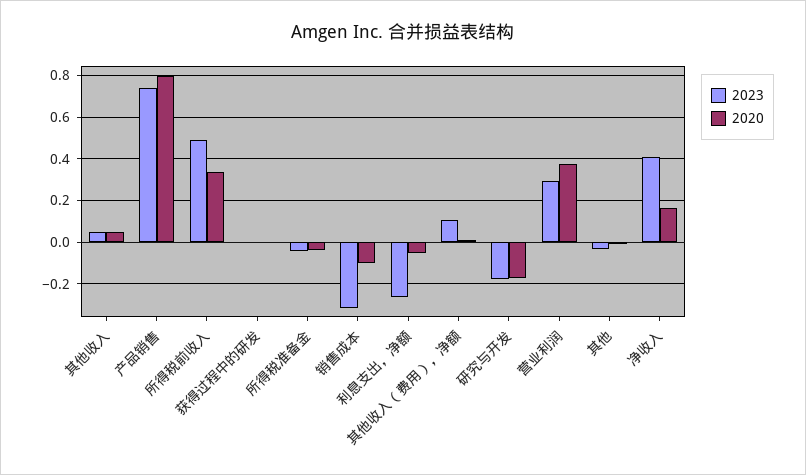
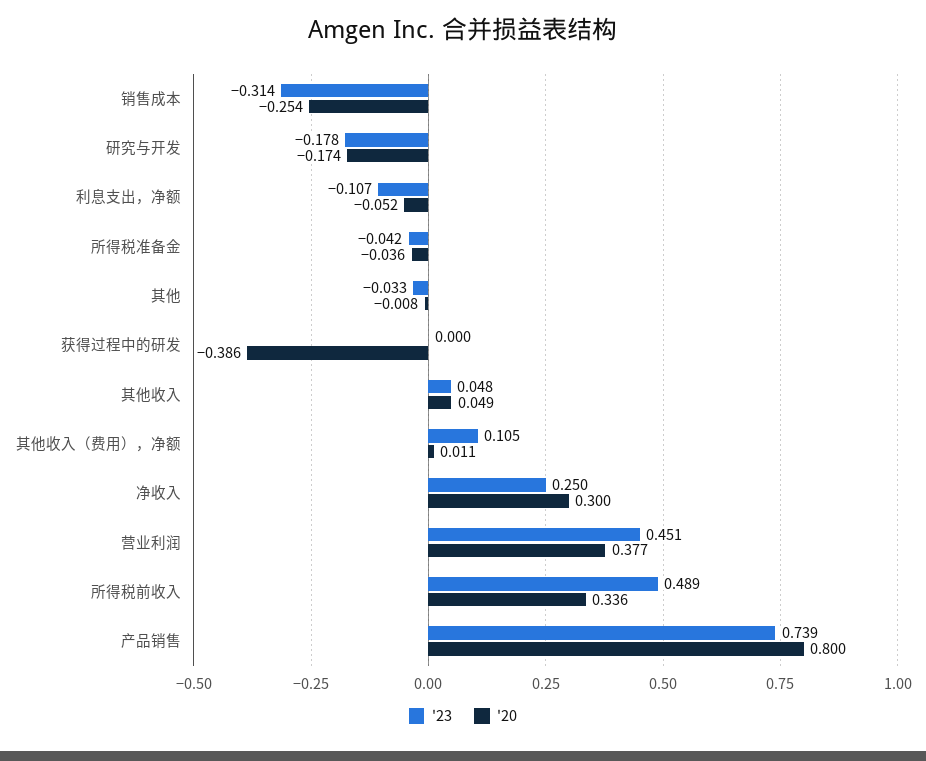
2020, 获得过程中的研发: 0 -> -0.386
2020, 销售成本: -0.1 -> -0.254
2023, 利息支出，净额: -0.25 -> -0.107
2023, 营业利润: 0.3 -> 0.451
2023, 净收入: 0.4 -> 0.25
2020, 净收入: 0.15 -> 0.3

